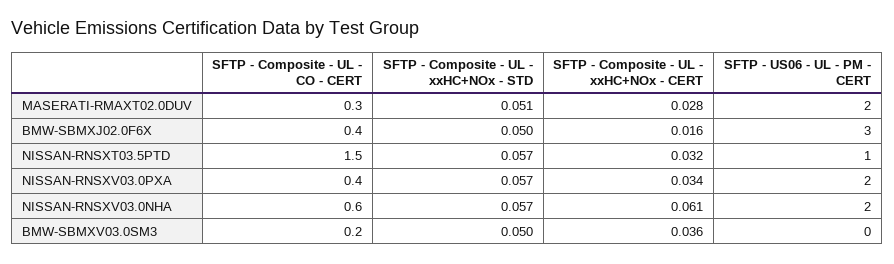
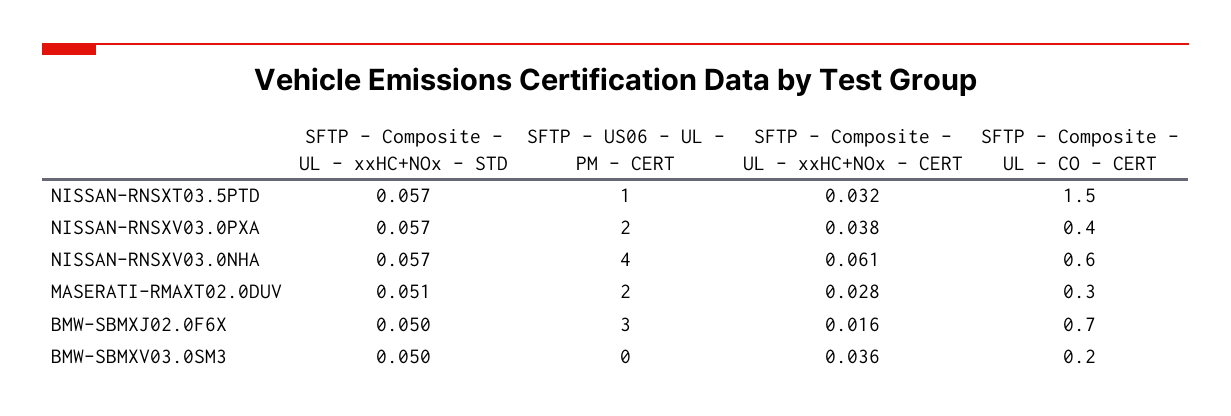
SFTP - Composite - UL - CO - CERT, BMW-SBMXJ02.0F6X: 0.4 -> 0.7
SFTP - Composite - UL - xxHC+NOx - CERT, NISSAN-RNSXV03.0PXA: 0.034 -> 0.038
SFTP - US06 - UL - PM - CERT, NISSAN-RNSXV03.0NHA: 2 -> 4

